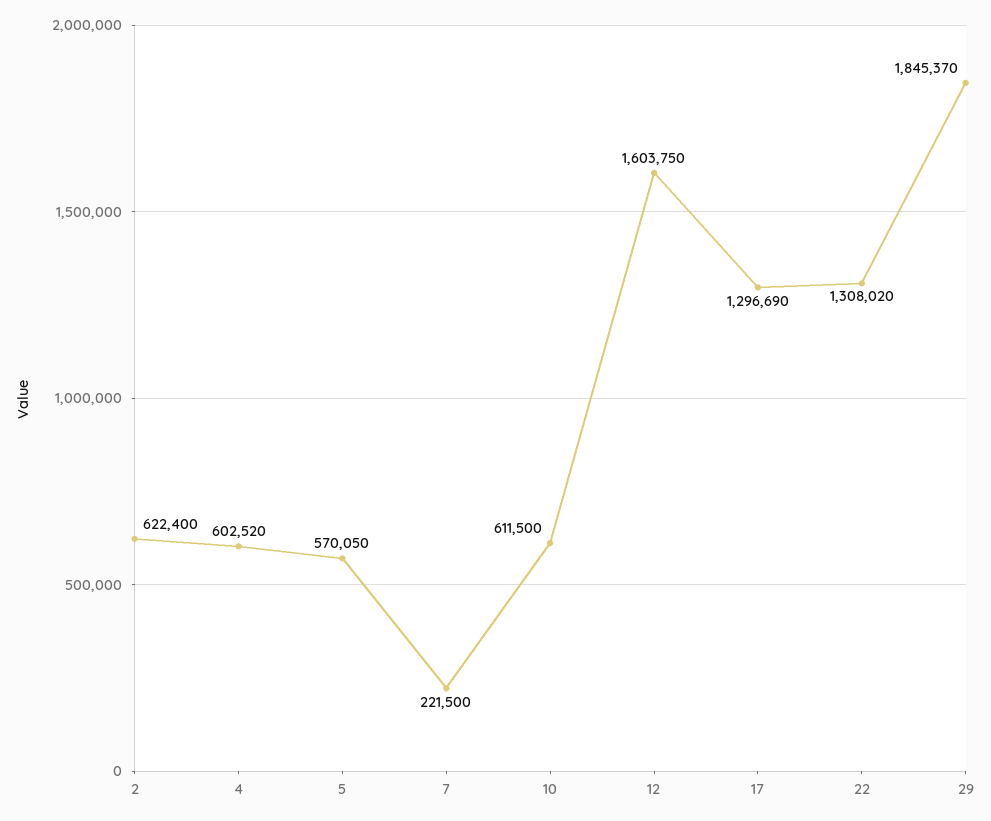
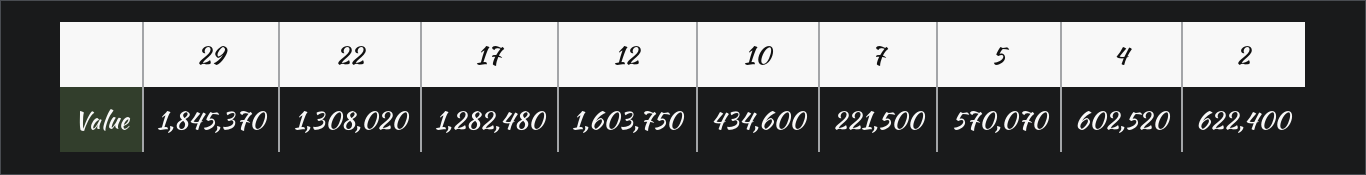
5: 570050 -> 570070
10: 611500 -> 434600
17: 1296690 -> 1282480

